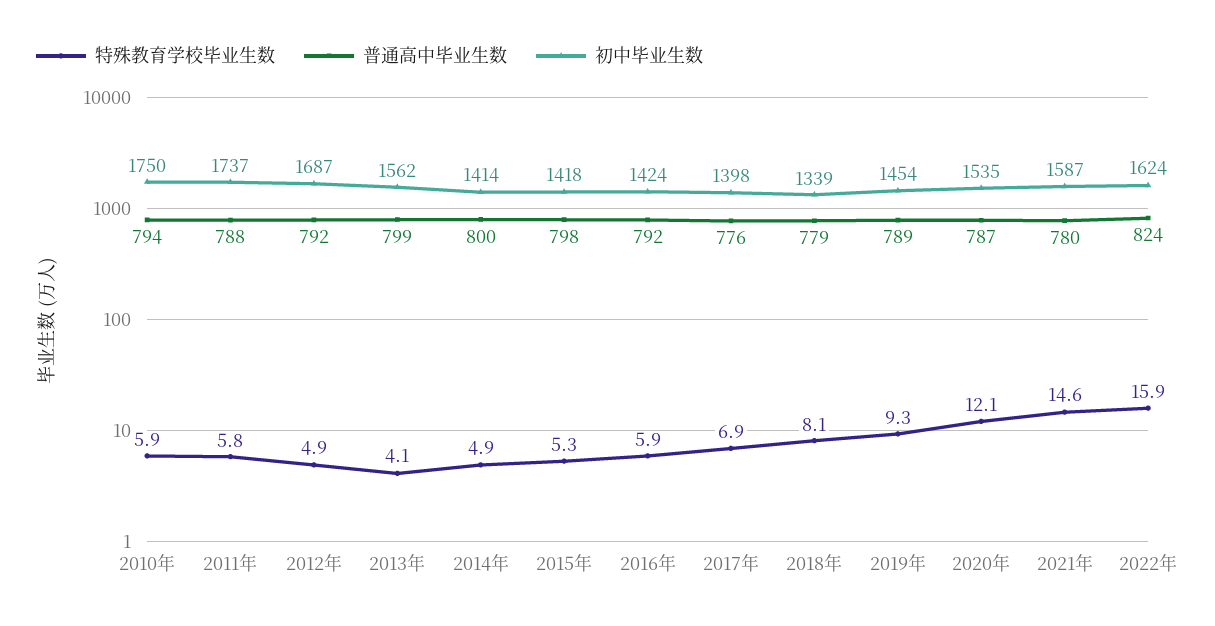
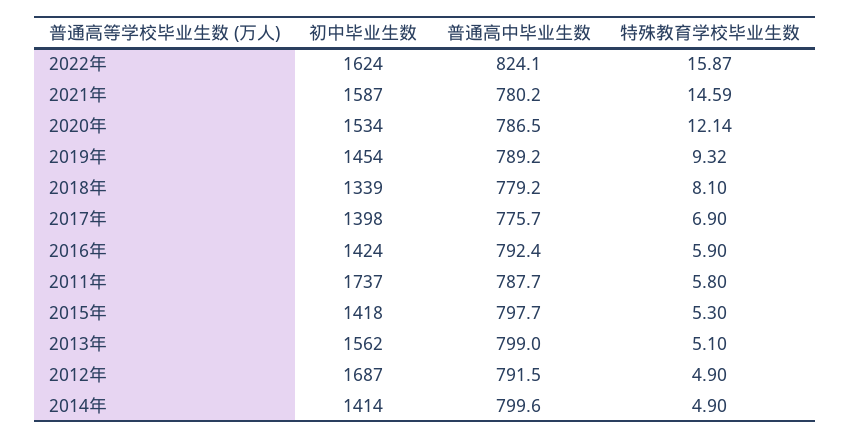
特殊教育学校毕业生数, 2010年: 5.9 -> none
普通高中毕业生数, 2010年: 794 -> none
初中毕业生数, 2010年: 1750 -> none
特殊教育学校毕业生数, 2013年: 4.1 -> 5.1
初中毕业生数, 2020年: 1535 -> 1534

